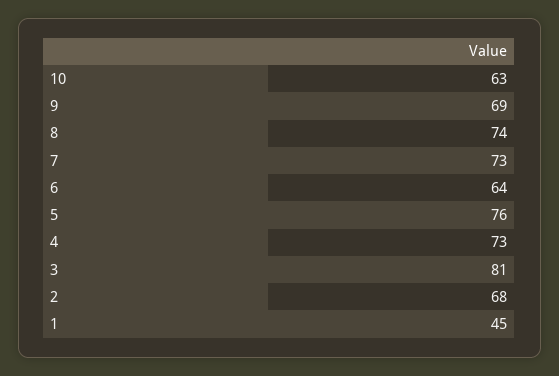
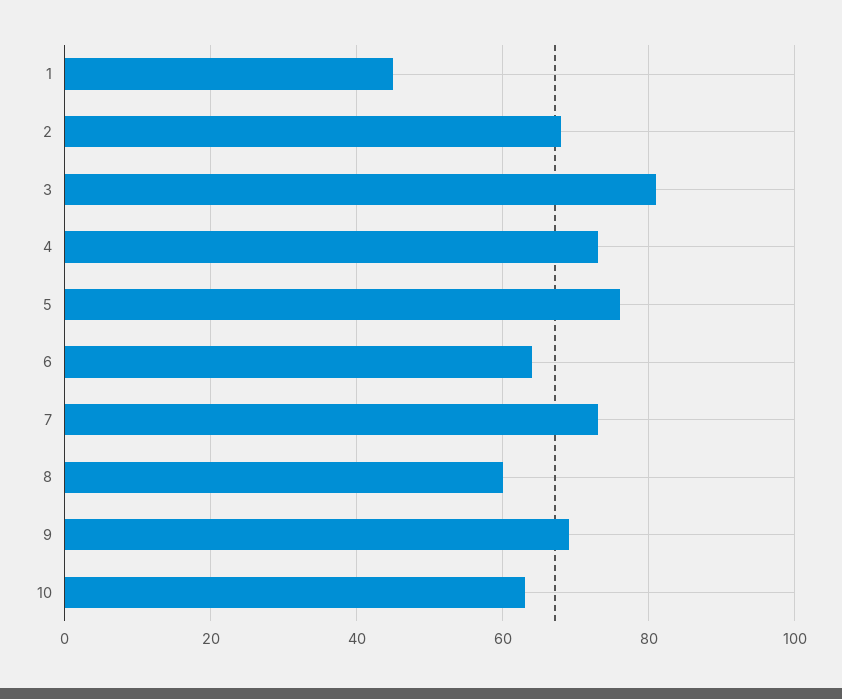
8: 74 -> 60

